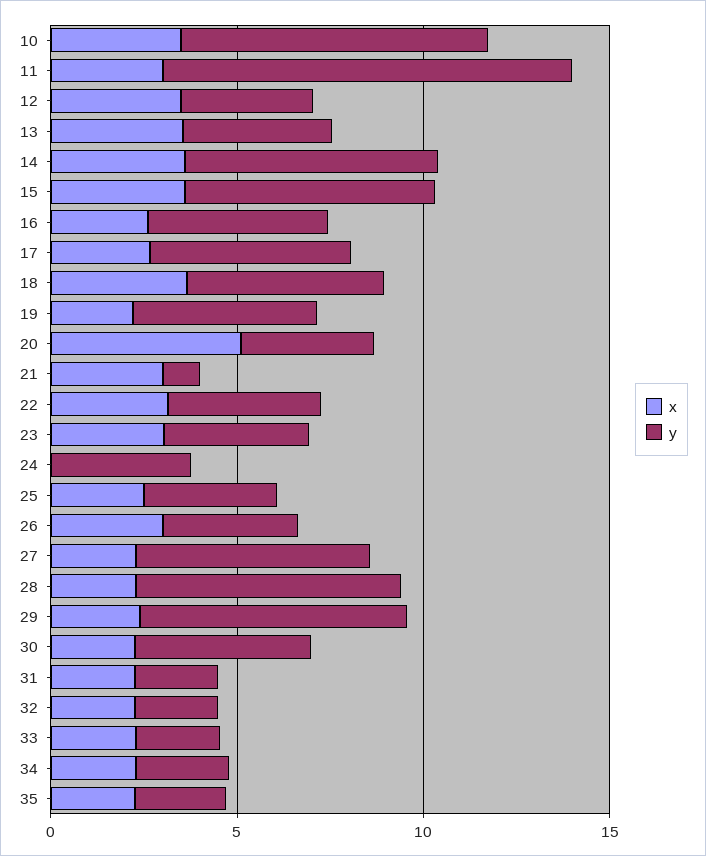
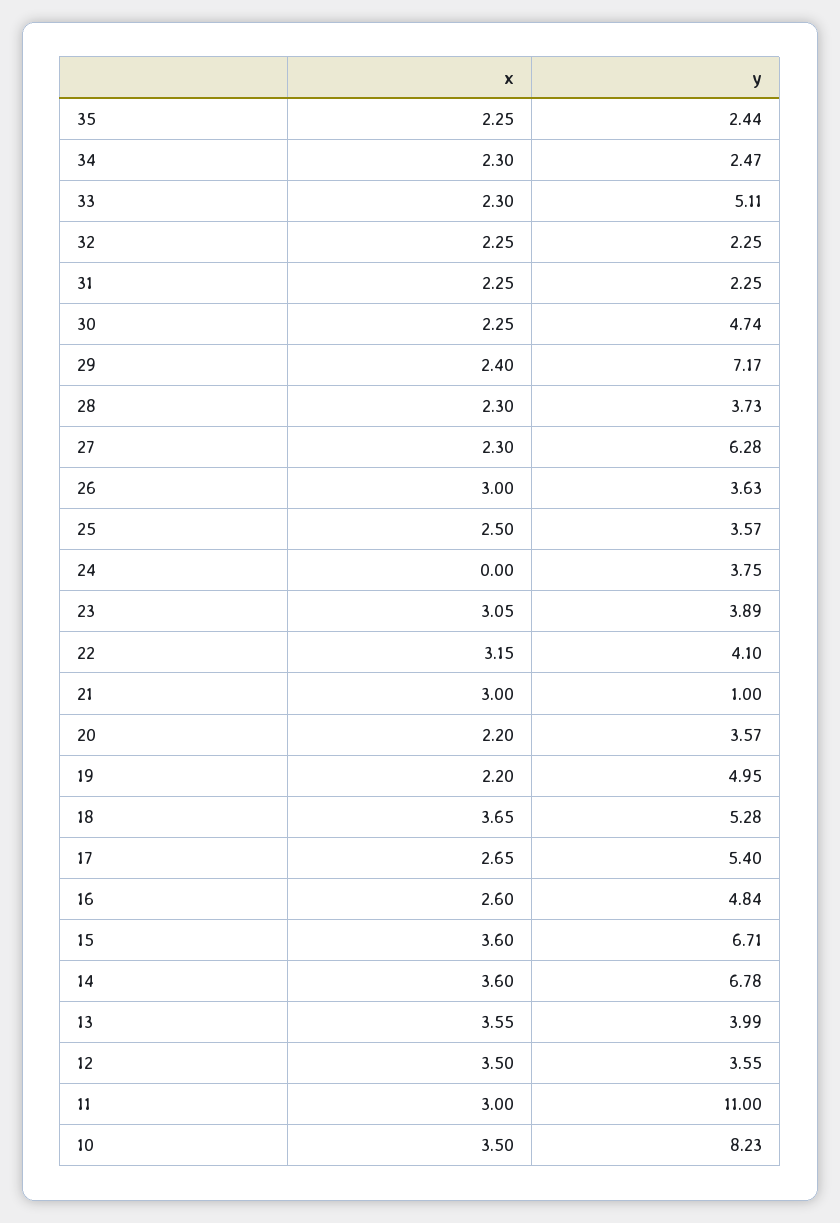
x, 20: 5 -> 2.2
y, 28: 7 -> 3.73
y, 33: 2 -> 5.11

